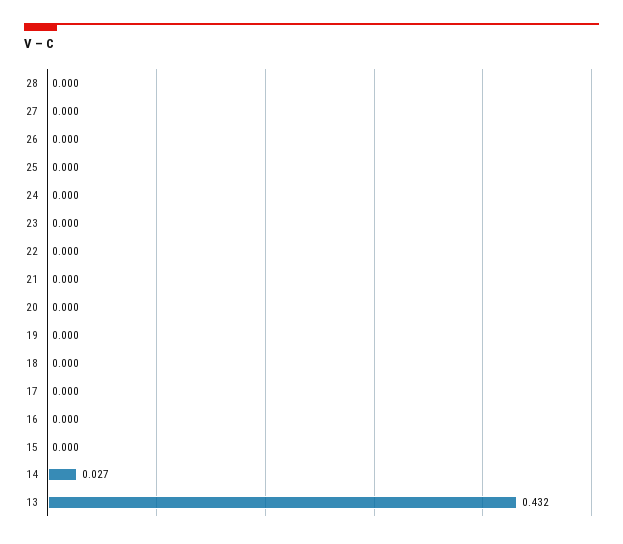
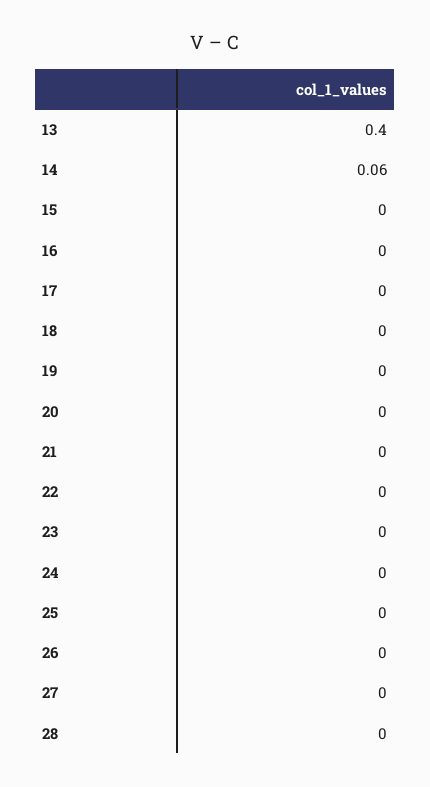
14: 0.027 -> 0.06
13: 0.432 -> 0.4

